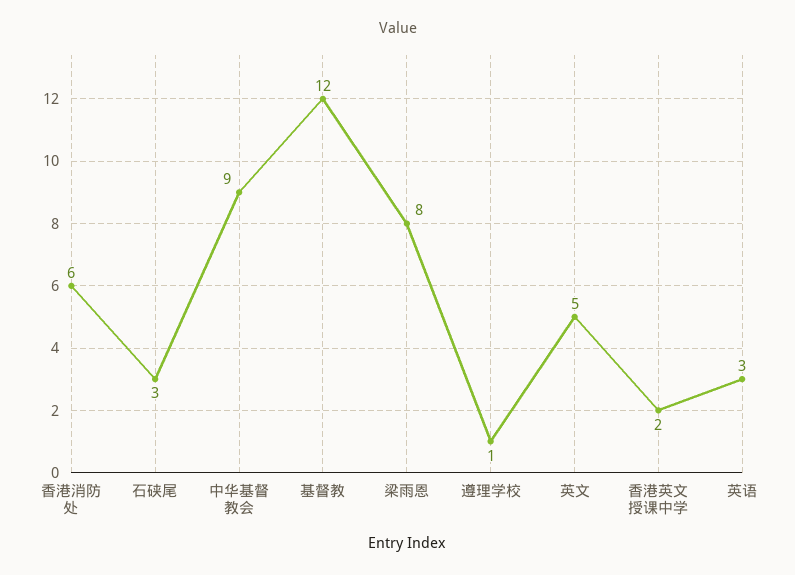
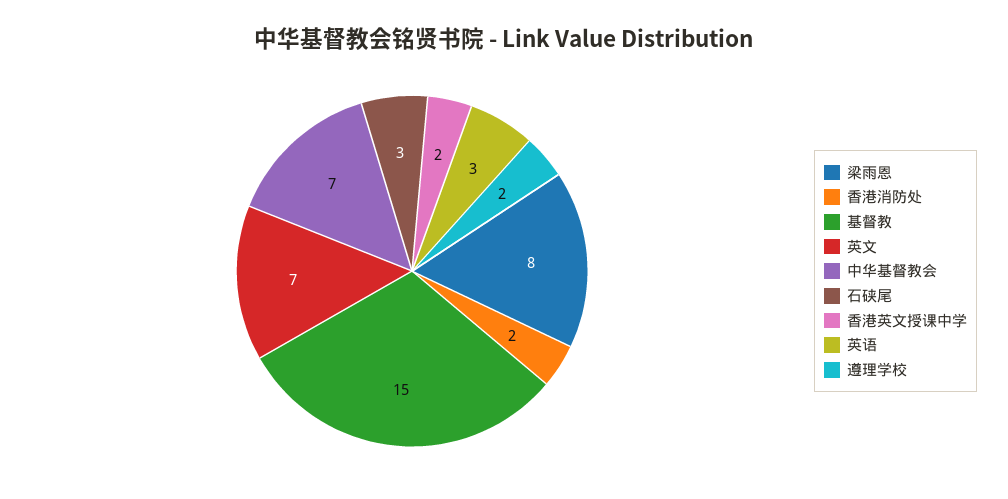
香港消防处: 6 -> 2
中华基督教会: 9 -> 7
基督教: 12 -> 15
遵理学校: 1 -> 2
英文: 5 -> 7

